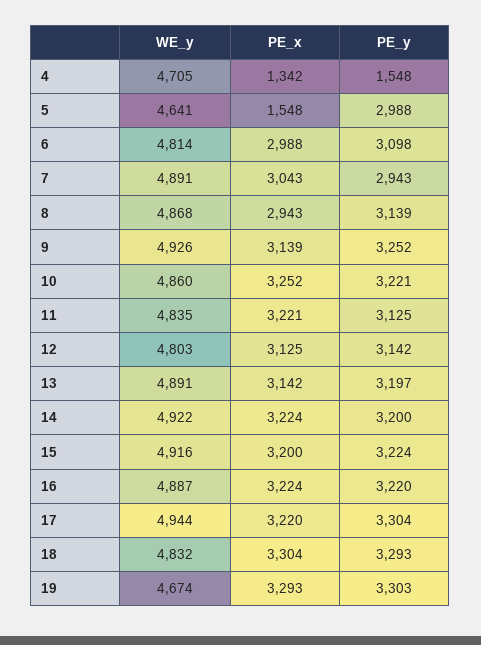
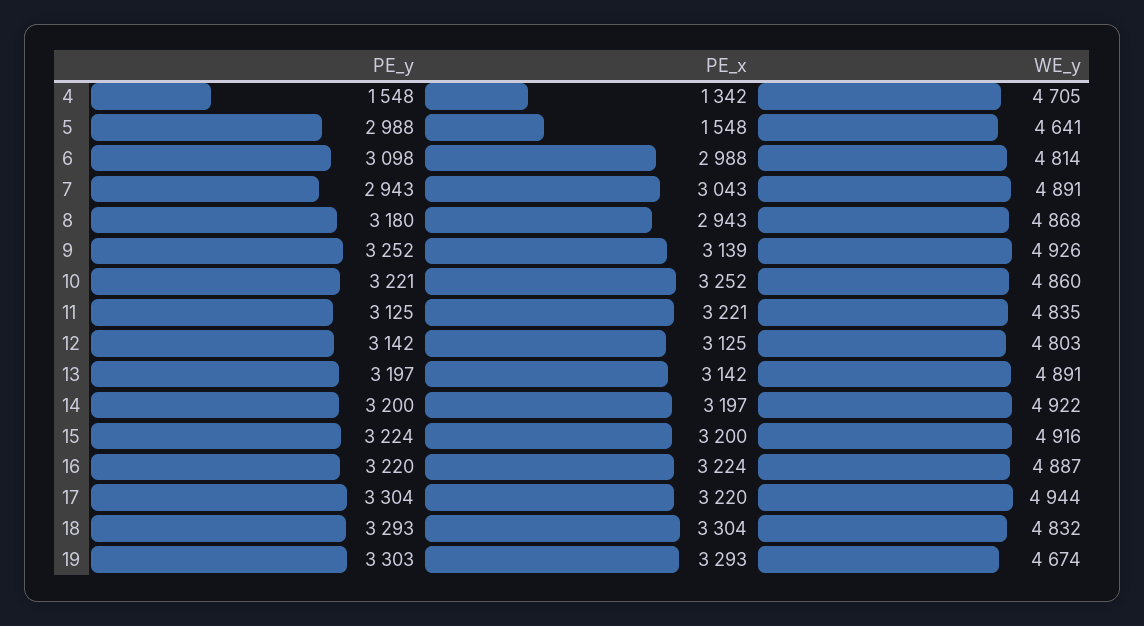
PE_y, 8: 3139 -> 3180
PE_x, 14: 3224 -> 3197

